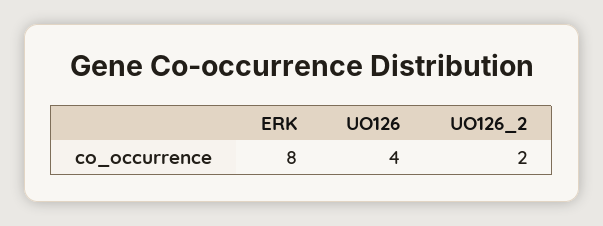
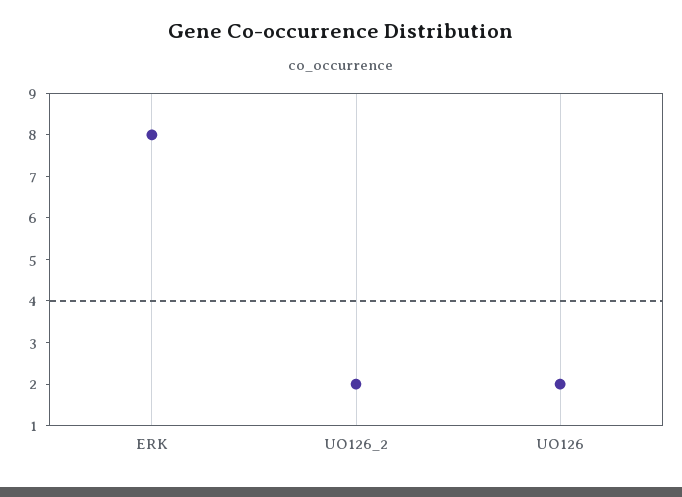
UO126: 4 -> 2

